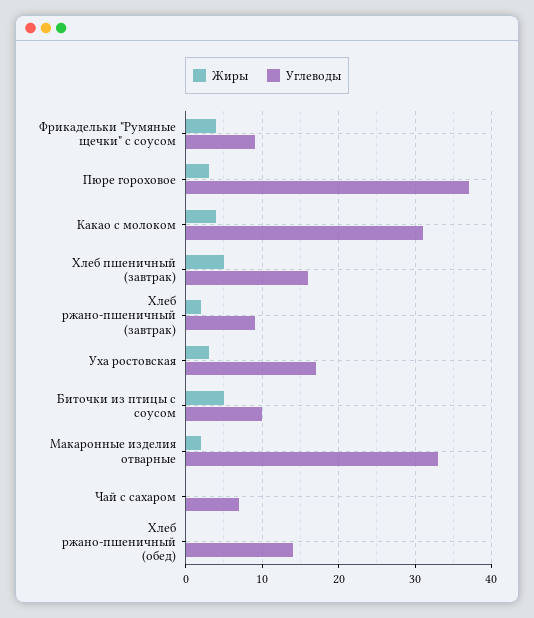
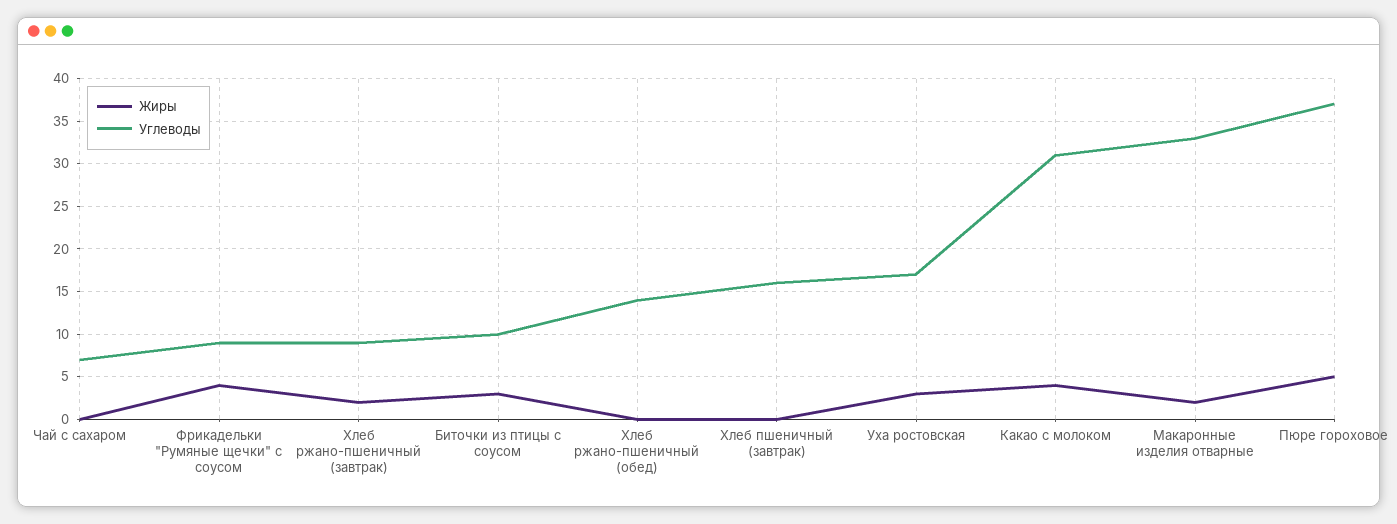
Жиры, Пюре гороховое: 3 -> 5
Жиры, Хлеб пшеничный (завтрак): 5 -> 0
Жиры, Биточки из птицы с соусом: 5 -> 3

